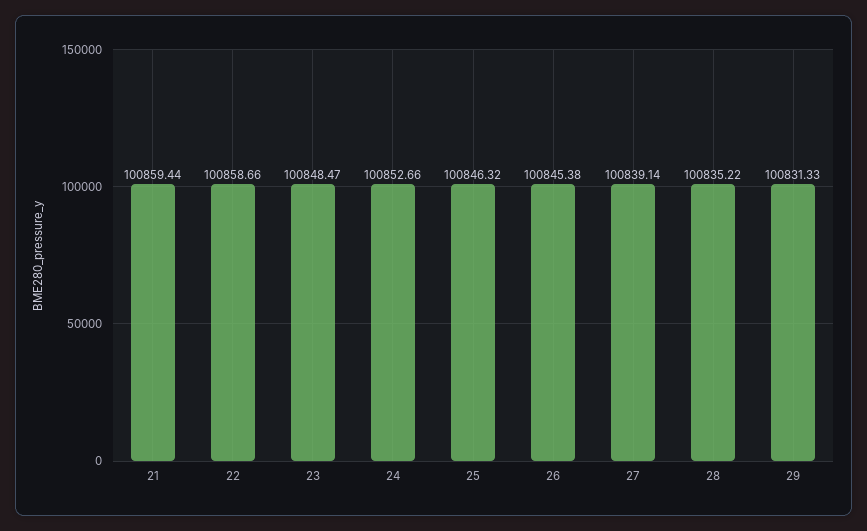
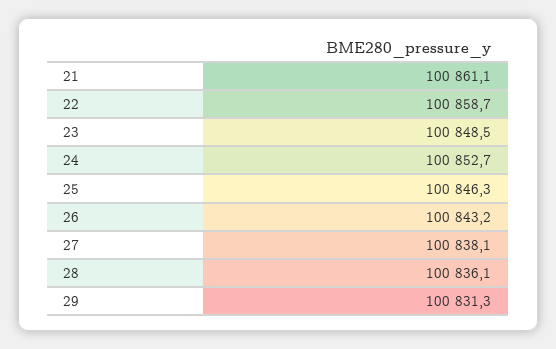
21: 100859.44 -> 100861.1
26: 100845.38 -> 100843.2
27: 100839.14 -> 100838.1
28: 100835.22 -> 100836.1

